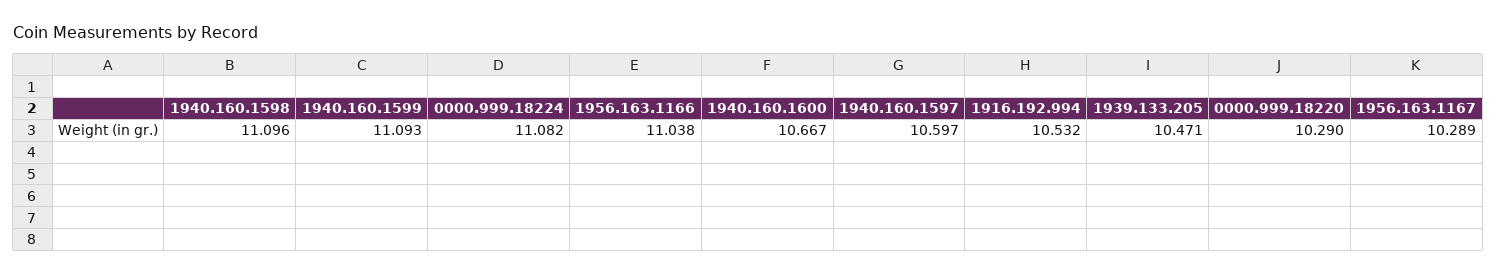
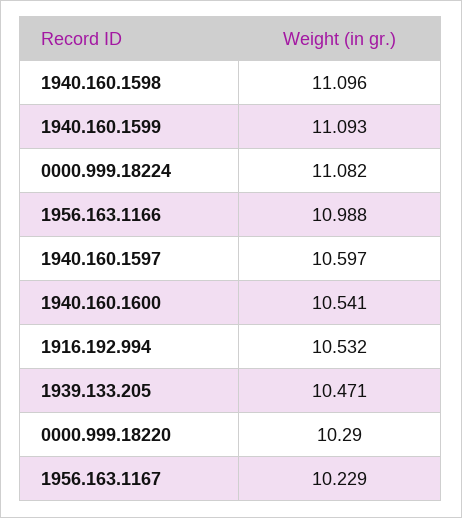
1956.163.1166: 11.038 -> 10.988
1940.160.1600: 10.667 -> 10.541
1956.163.1167: 10.289 -> 10.229

